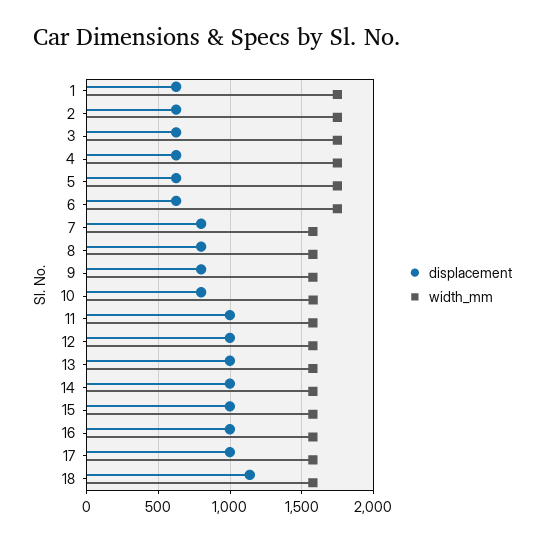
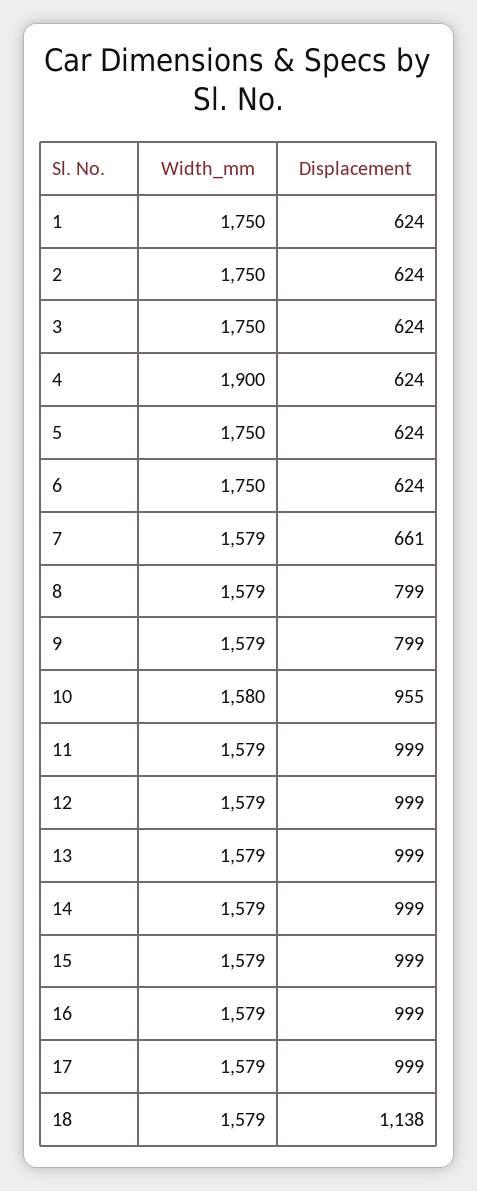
width_mm, 4: 1750 -> 1900
displacement, 7: 800 -> 661
displacement, 10: 800 -> 955

